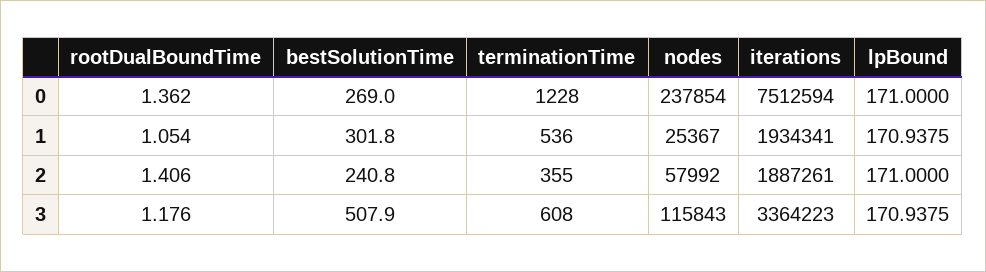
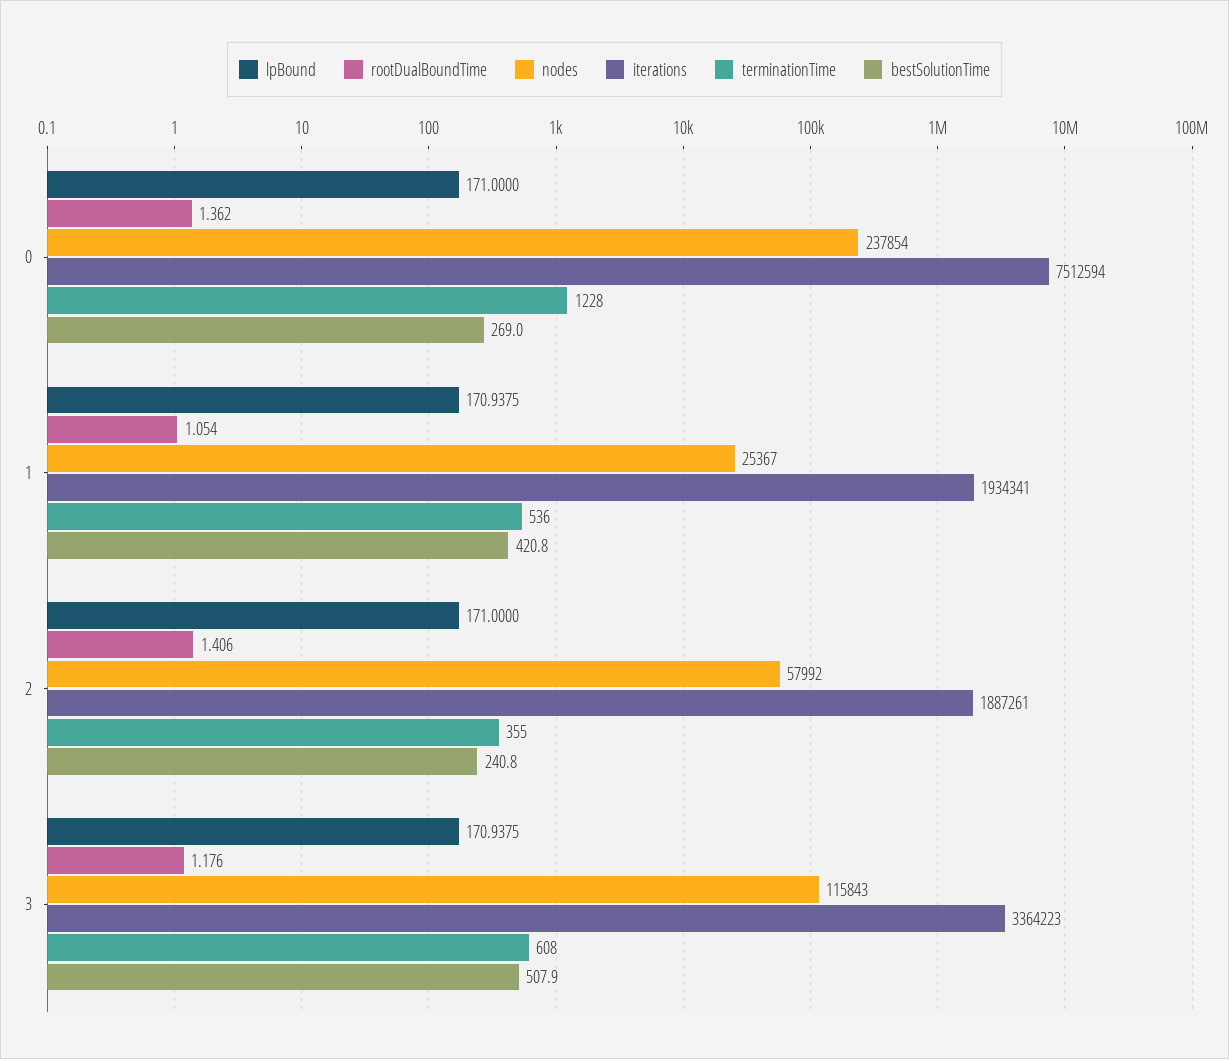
bestSolutionTime, 1: 301.8 -> 420.8

